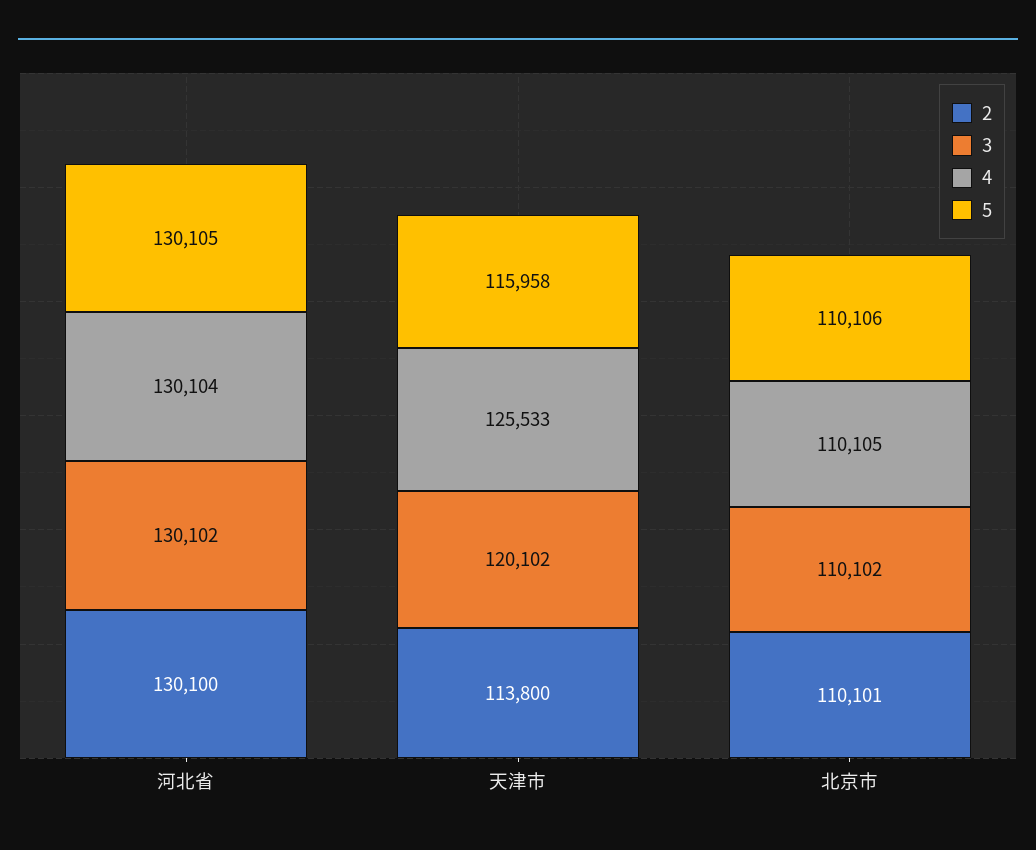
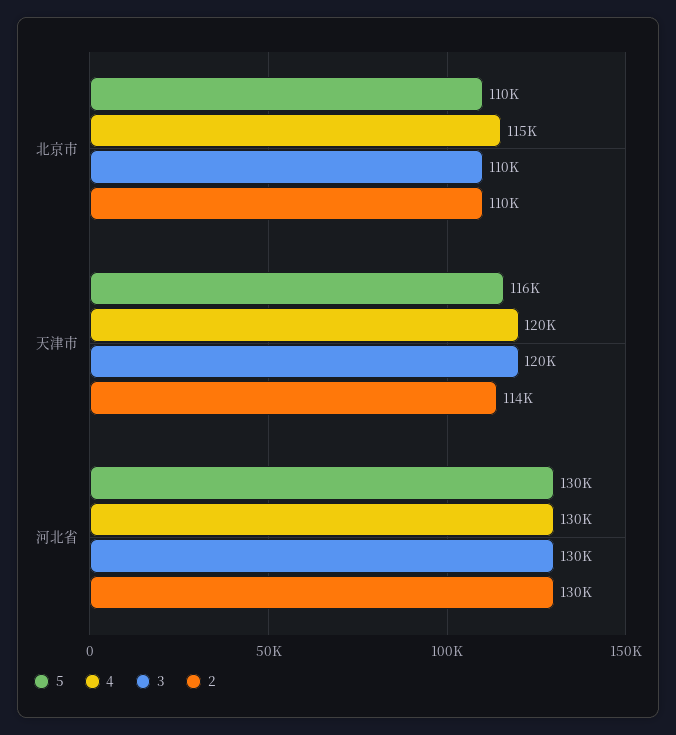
4, 天津市: 125533 -> 120000
4, 北京市: 110105 -> 115000

